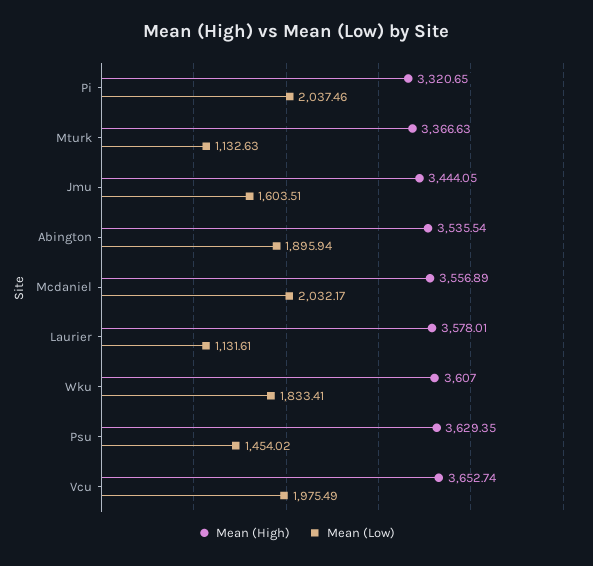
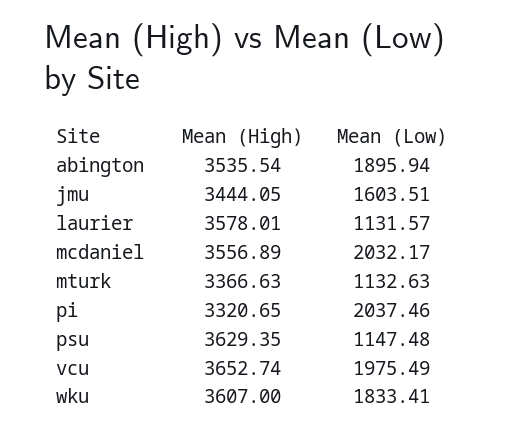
Mean (Low), Laurier: 1131.61 -> 1131.57
Mean (Low), Psu: 1454.02 -> 1147.48

